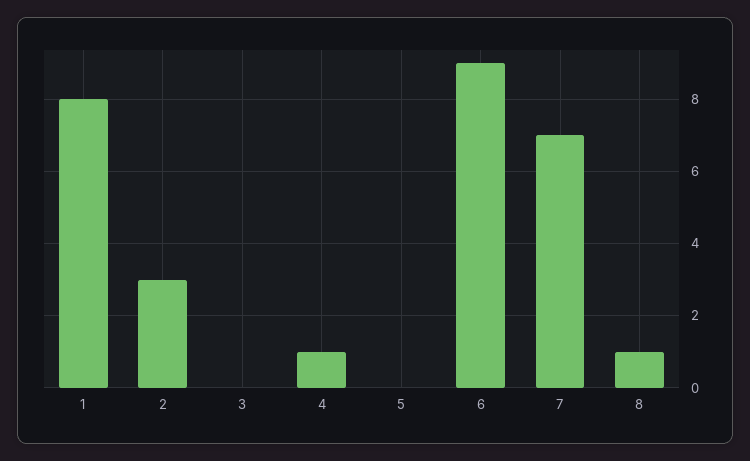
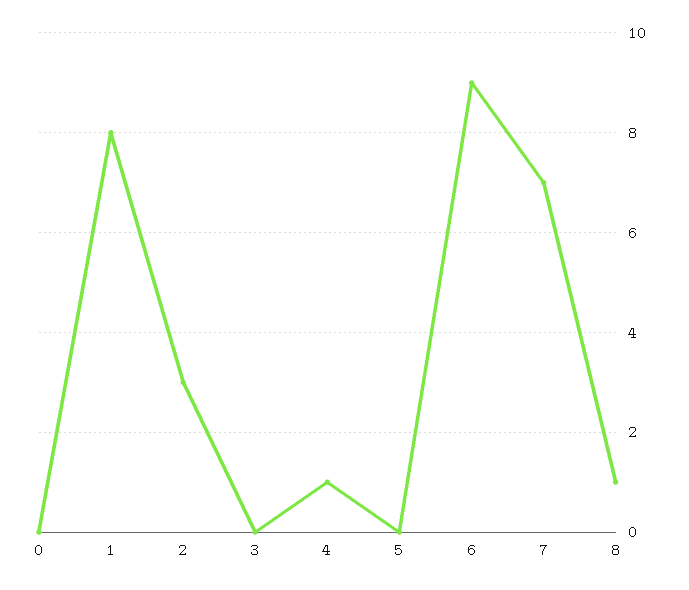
0: none -> 0

